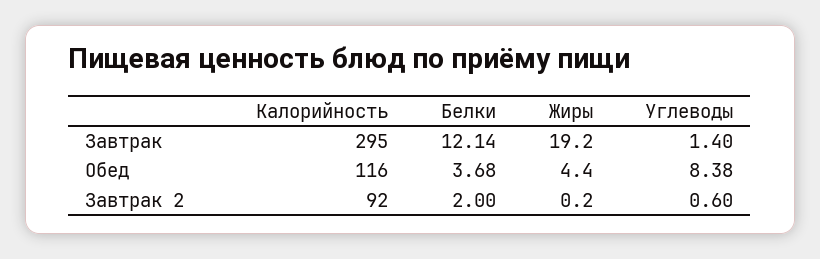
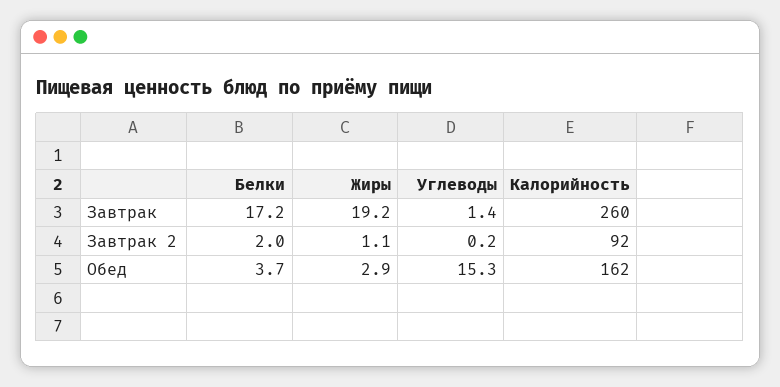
Калорийность, Завтрак: 295 -> 260
Белки, Завтрак: 12.14 -> 17.2
Калорийность, Обед: 116 -> 162
Жиры, Обед: 4.4 -> 2.9
Углеводы, Обед: 8.38 -> 15.3
Жиры, Завтрак 2: 0.2 -> 1.1
Углеводы, Завтрак 2: 0.6 -> 0.2

